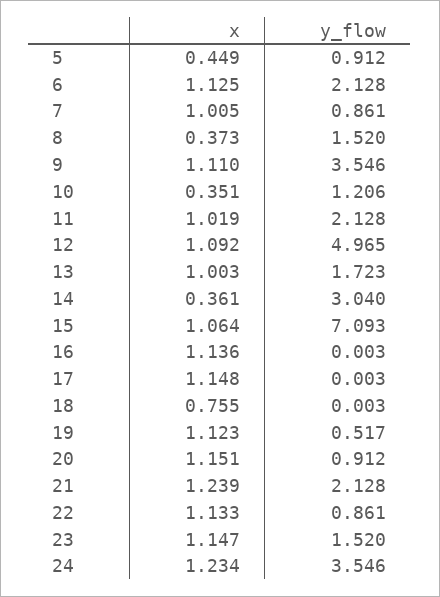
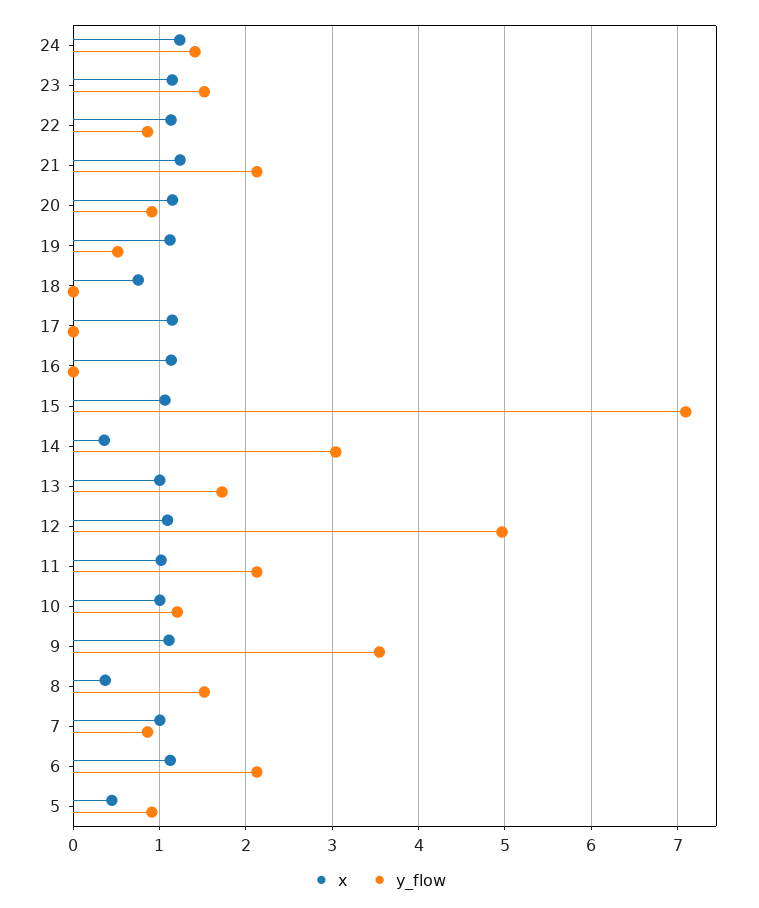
x, 10: 0.351 -> 1
y_flow, 24: 3.546 -> 1.4

